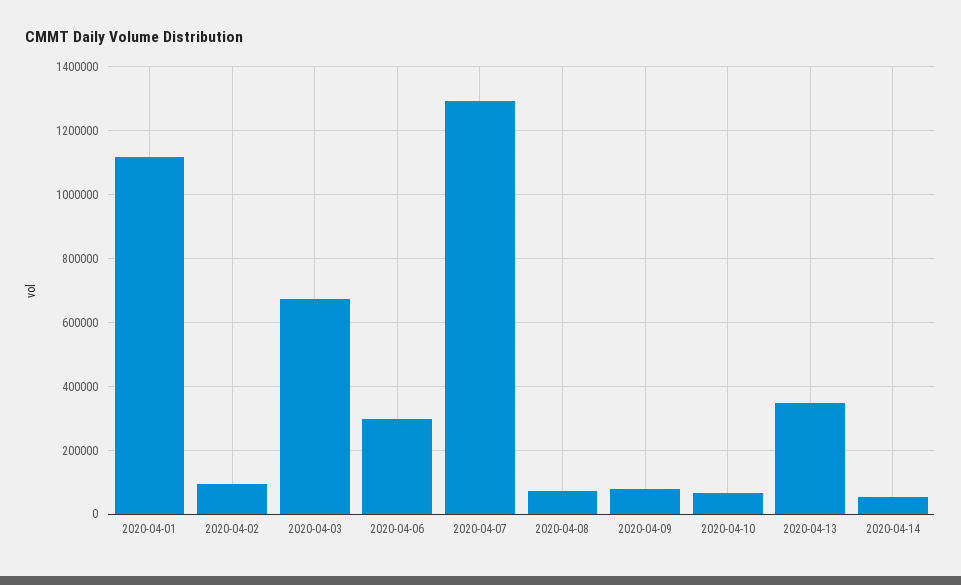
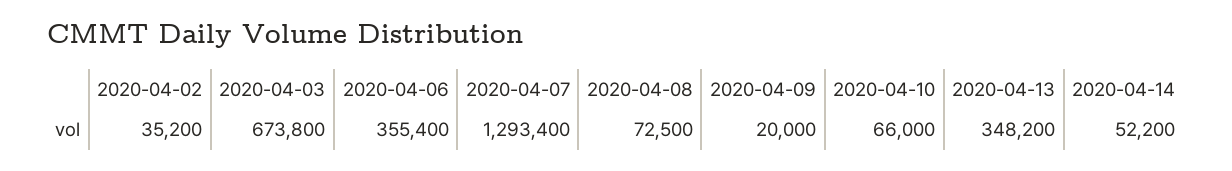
2020-04-01: 1120000 -> none
2020-04-02: 100000 -> 35200
2020-04-06: 300000 -> 355400
2020-04-09: 80000 -> 20000

